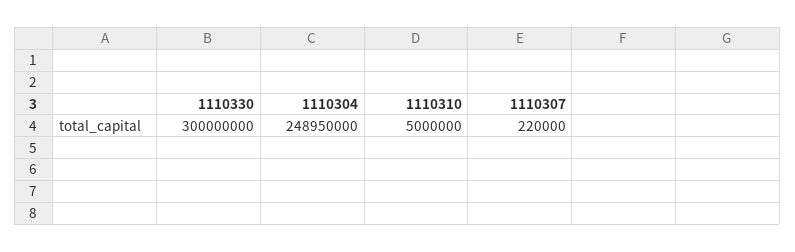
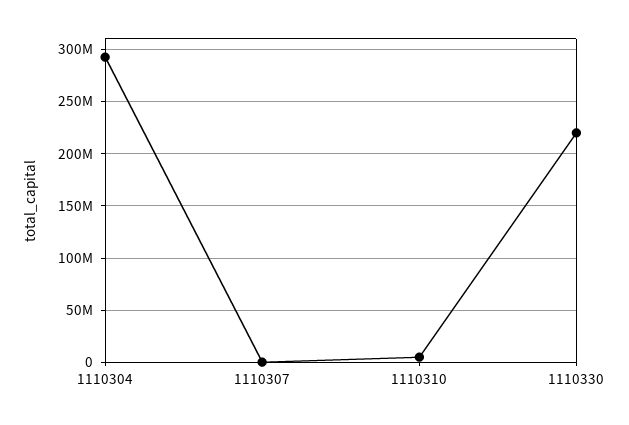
1110330: 300000000 -> 220000000
1110304: 248950000 -> 290000000

